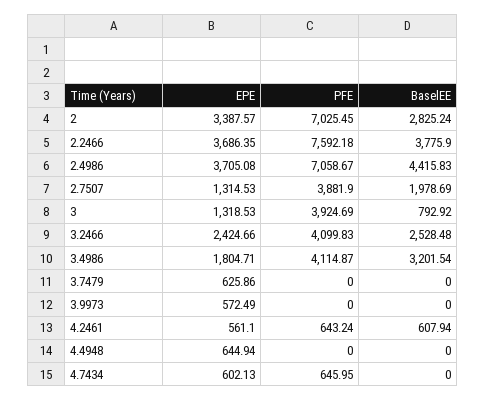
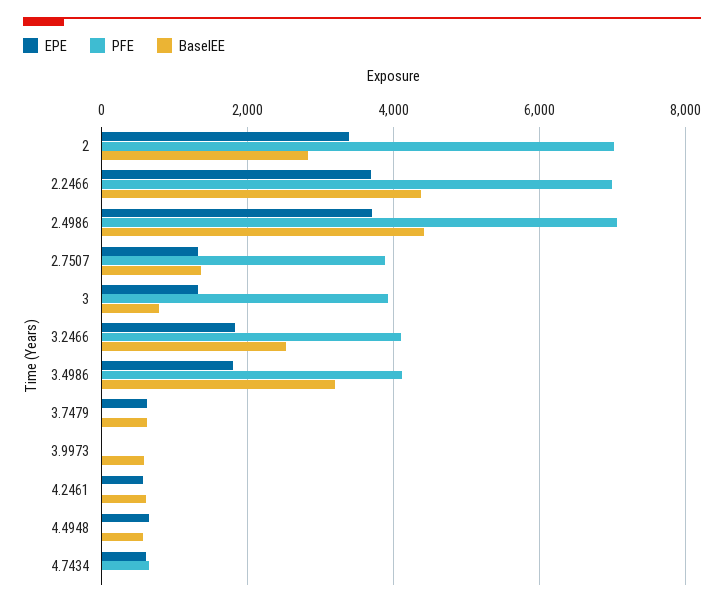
PFE, 2.2466: 7592.18 -> 7000
BaselEE, 2.2466: 3775.9 -> 4400
BaselEE, 2.7507: 1978.69 -> 1400
EPE, 3.2466: 2424.66 -> 1800
BaselEE, 3.7479: 0 -> 600
EPE, 3.9973: 572.49 -> 0
BaselEE, 3.9973: 0 -> 600
PFE, 4.2461: 643.24 -> 0
BaselEE, 4.4948: 0 -> 600

